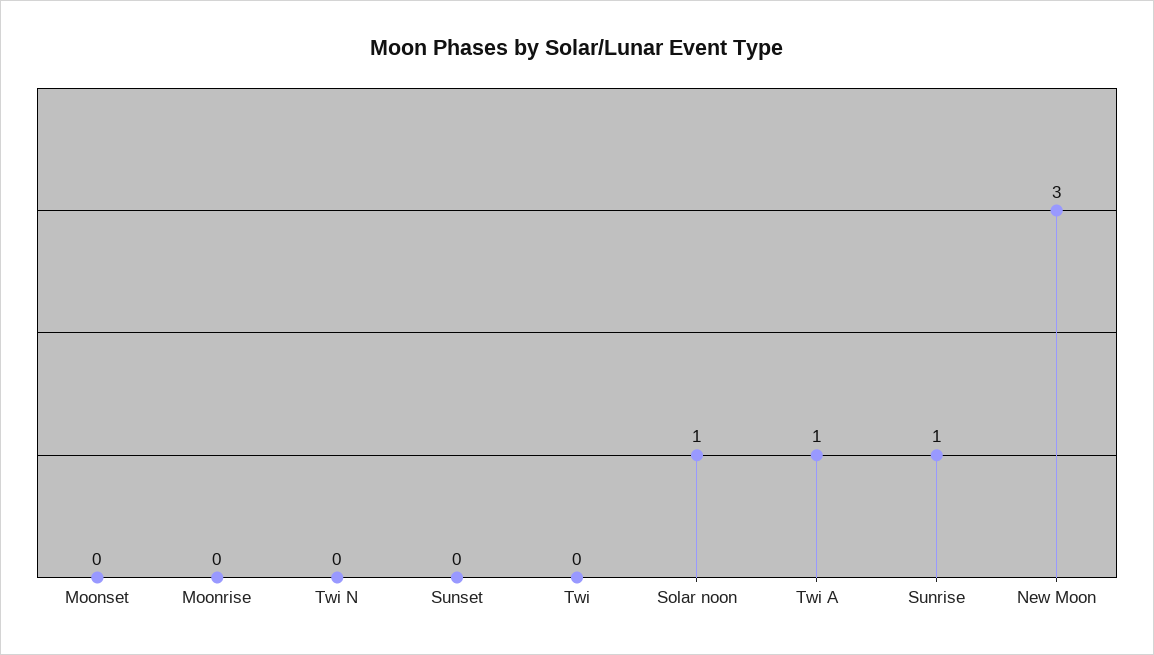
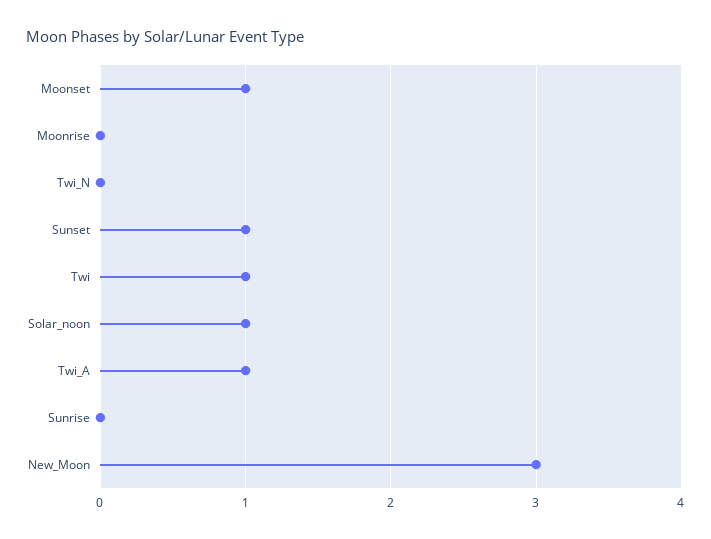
Moonset: 0 -> 1
Sunset: 0 -> 1
Twi: 0 -> 1
Sunrise: 1 -> 0

